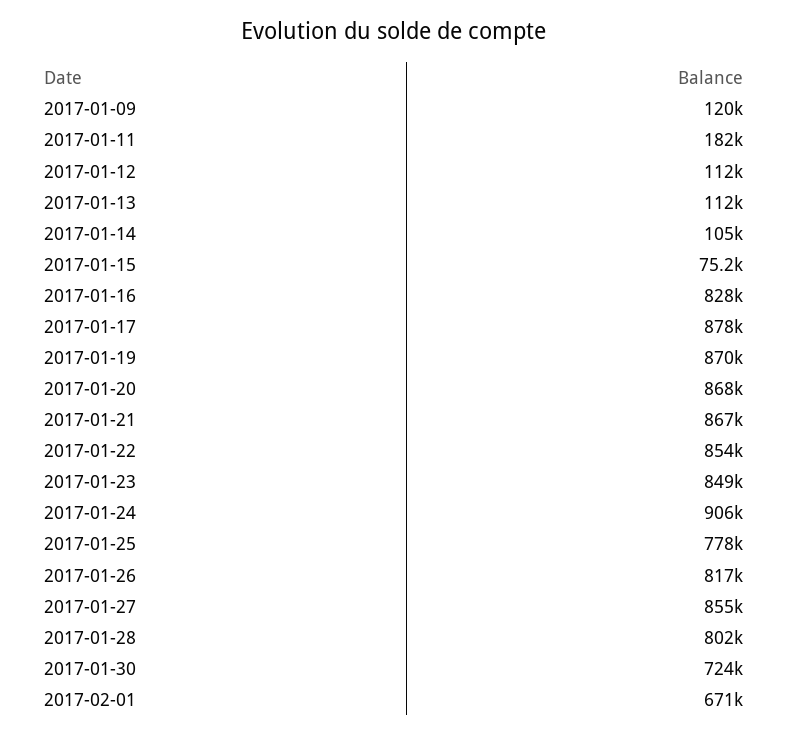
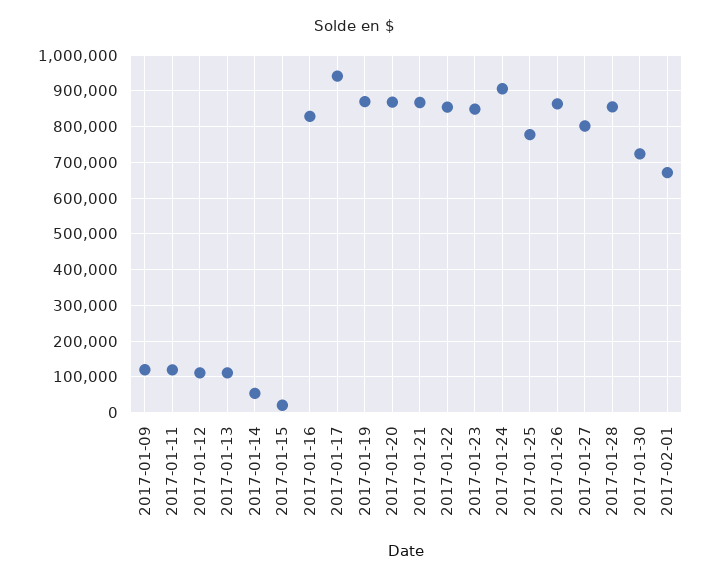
2017-01-11: 182000 -> 120000
2017-01-14: 105000 -> 60000
2017-01-15: 75200 -> 20000
2017-01-17: 878000 -> 940000
2017-01-26: 817000 -> 860000
2017-01-27: 855000 -> 800000
2017-01-28: 802000 -> 860000

